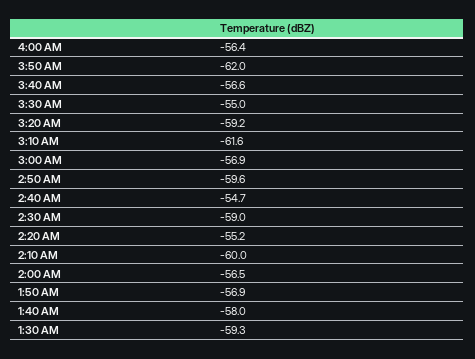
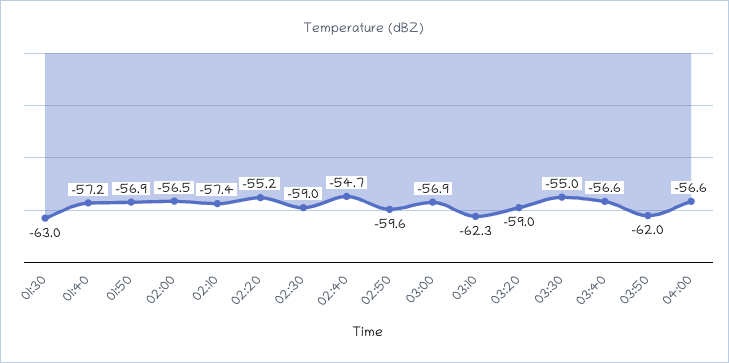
4:00 AM: -56.4 -> -56.6
3:20 AM: -59.2 -> -59
3:10 AM: -61.6 -> -62.3
2:10 AM: -60 -> -57.4
1:40 AM: -58 -> -57.2
1:30 AM: -59.3 -> -63

